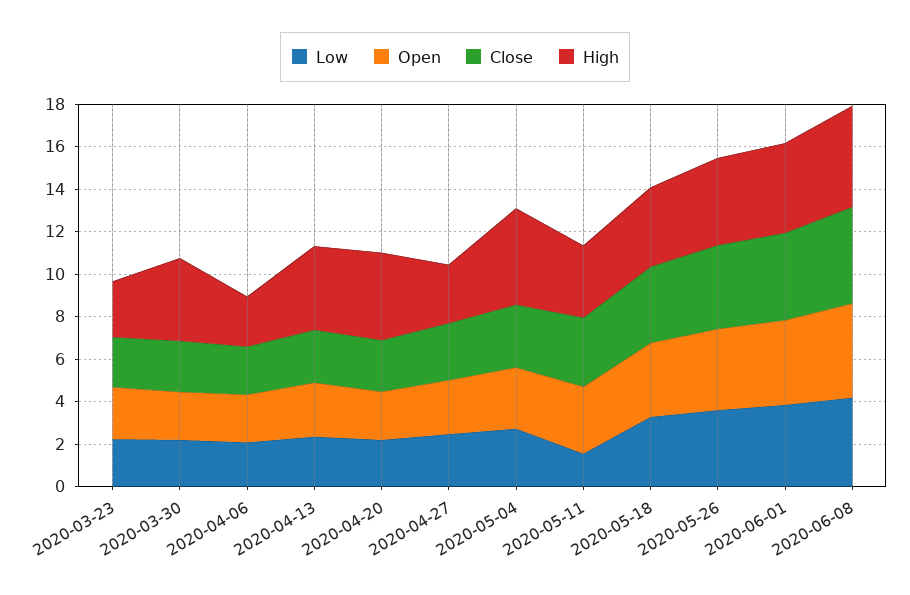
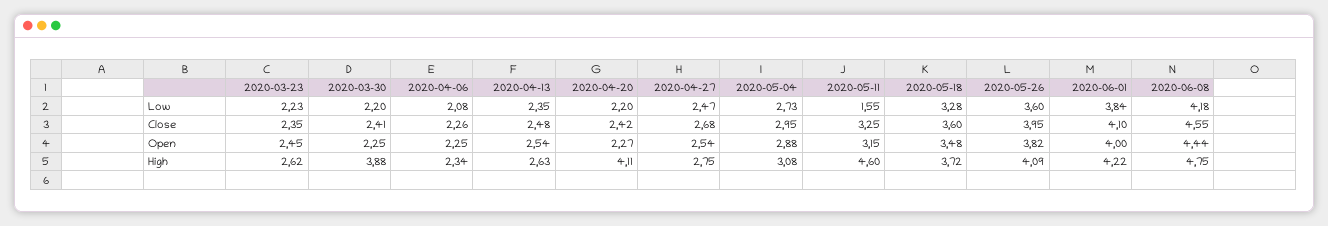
High, 2020-04-13: 4 -> 2.63
High, 2020-05-04: 4.5 -> 3.08
High, 2020-05-11: 3.5 -> 4.6

